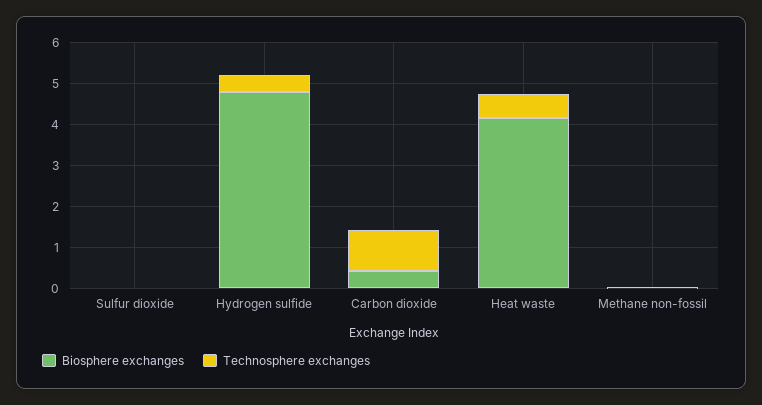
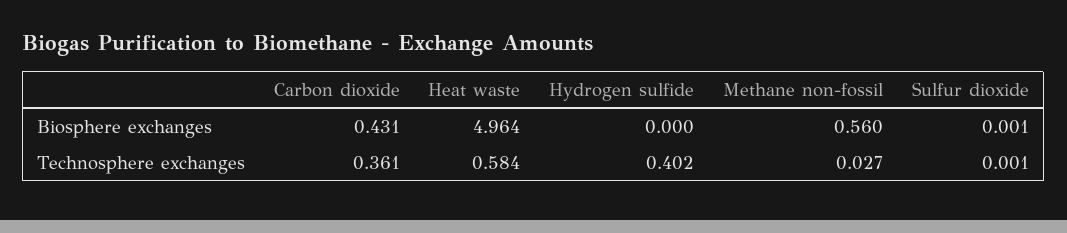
Biosphere exchanges, Hydrogen sulfide: 4.8 -> 0
Technosphere exchanges, Carbon dioxide: 1 -> 0.361
Biosphere exchanges, Heat waste: 4.2 -> 4.964
Biosphere exchanges, Methane non-fossil: 0 -> 0.56

